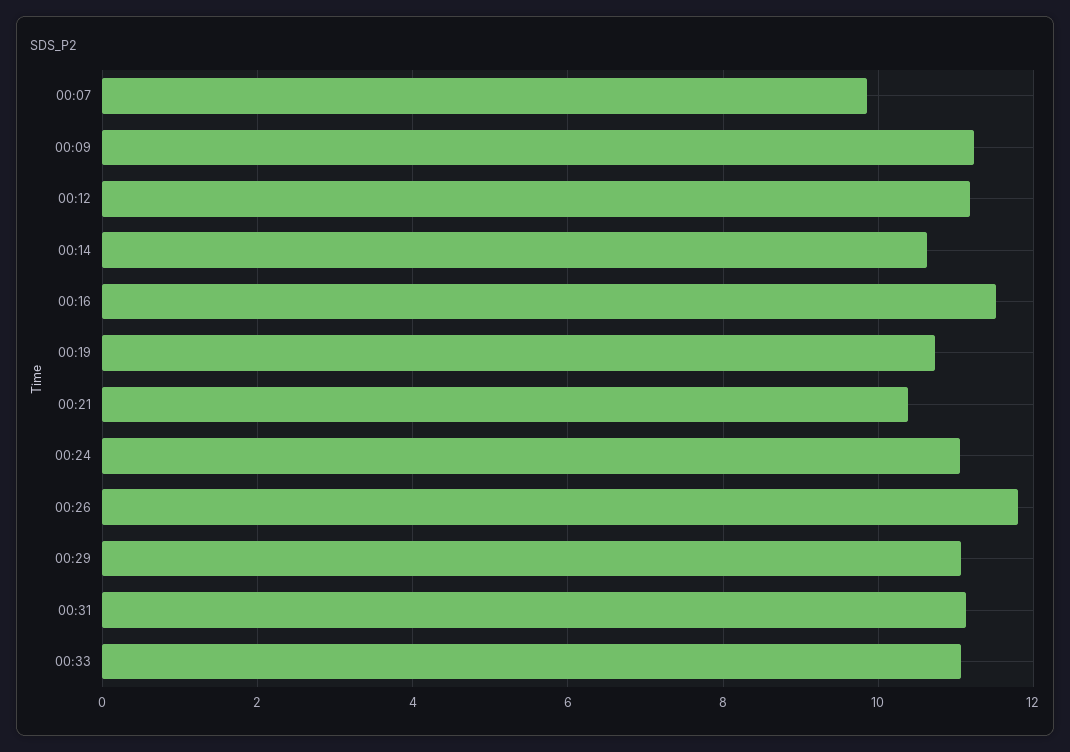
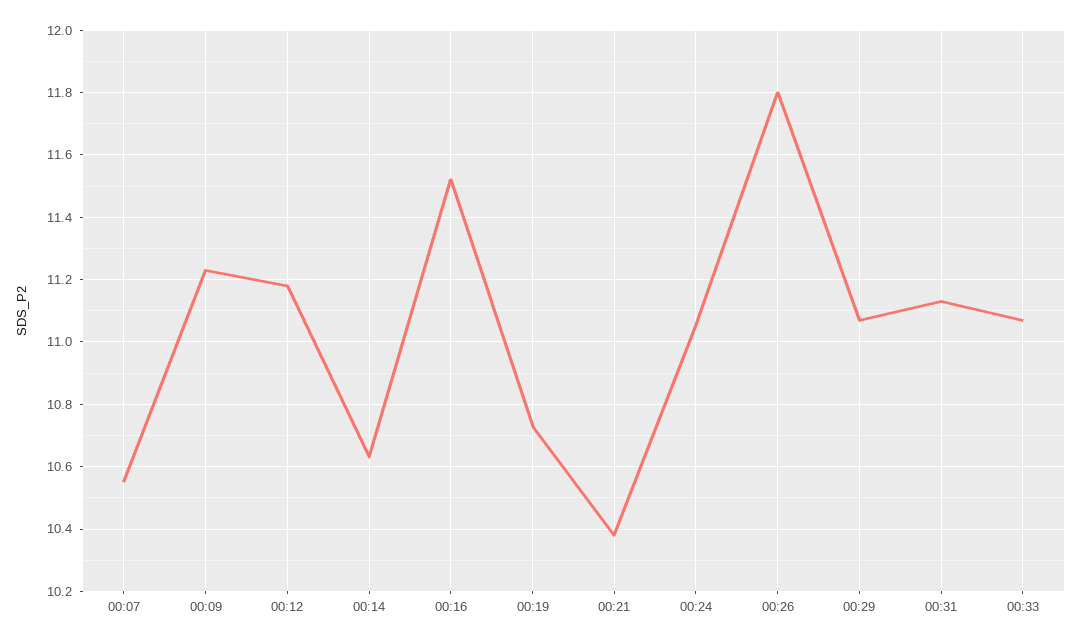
00:07: 9.8 -> 10.55

